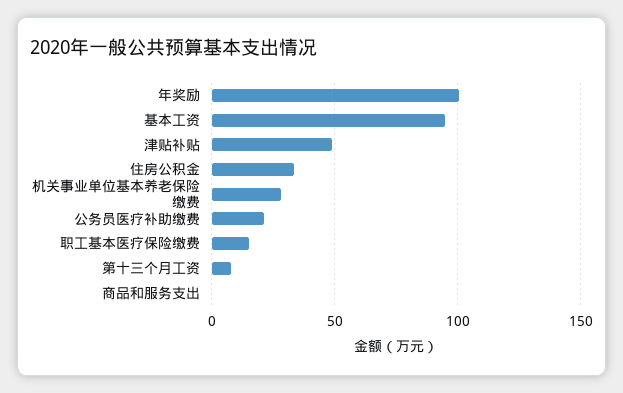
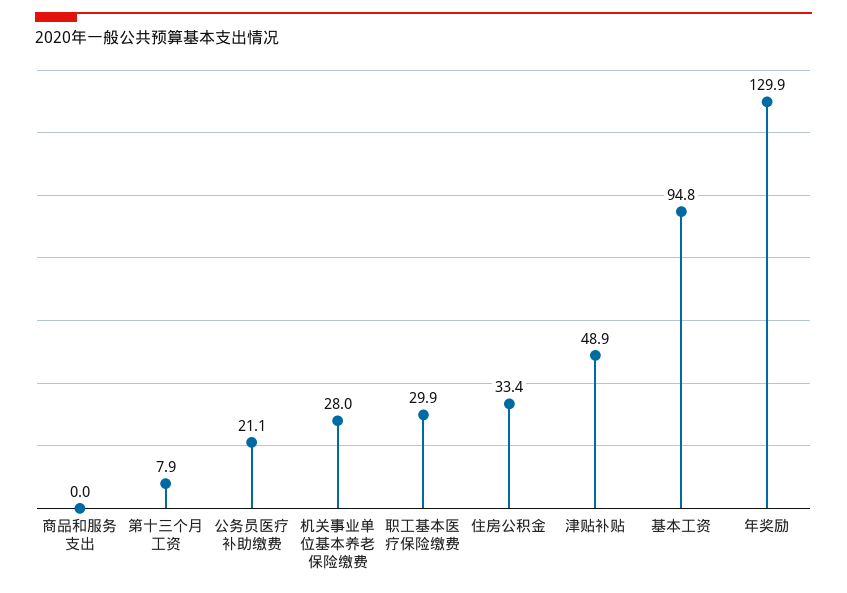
年奖励: 100 -> 129.9
职工基本医疗保险缴费: 15 -> 29.9

